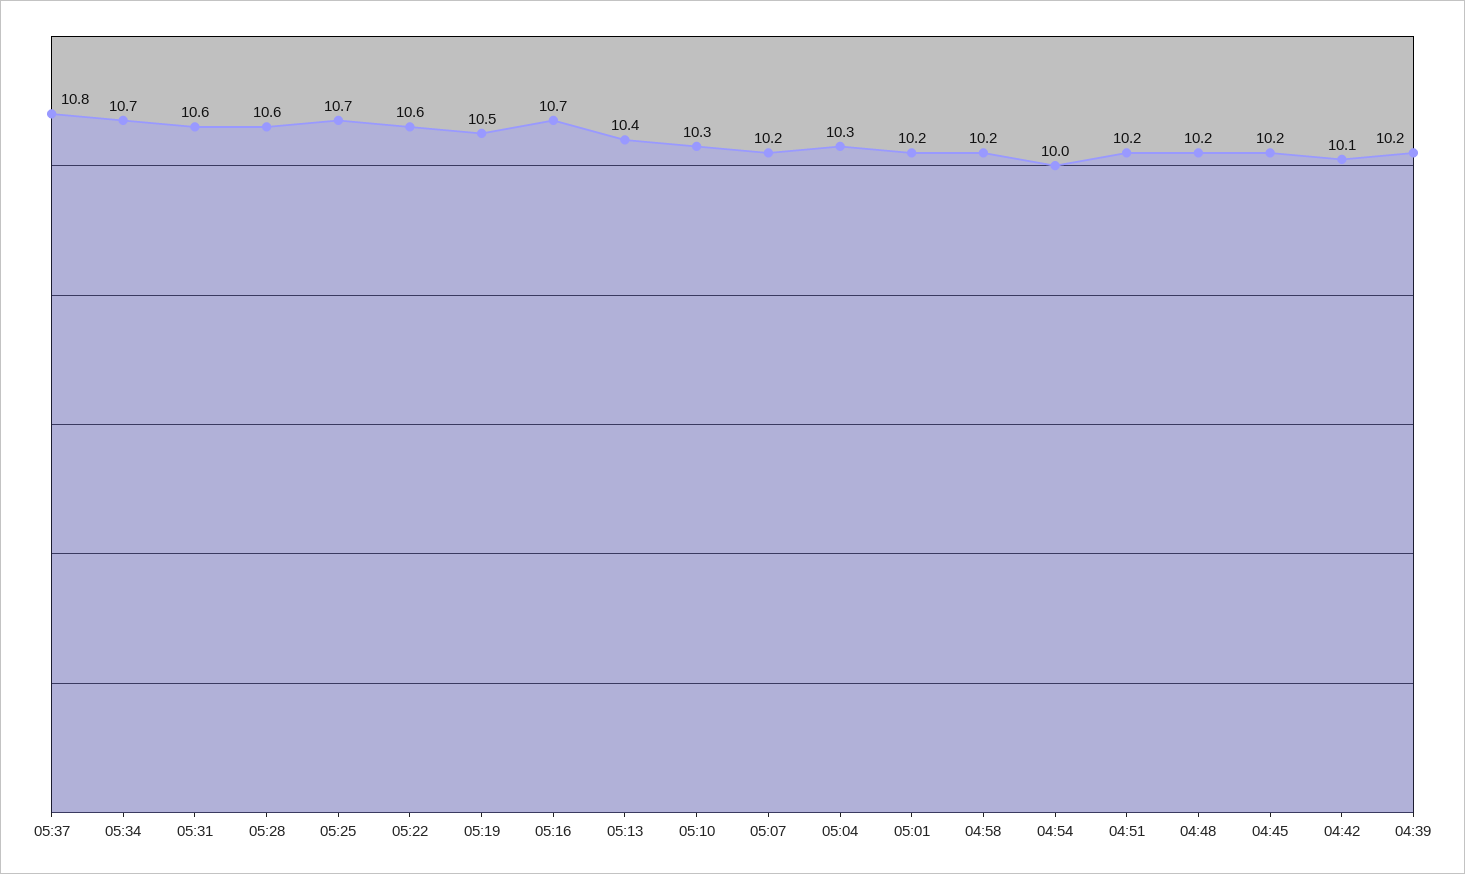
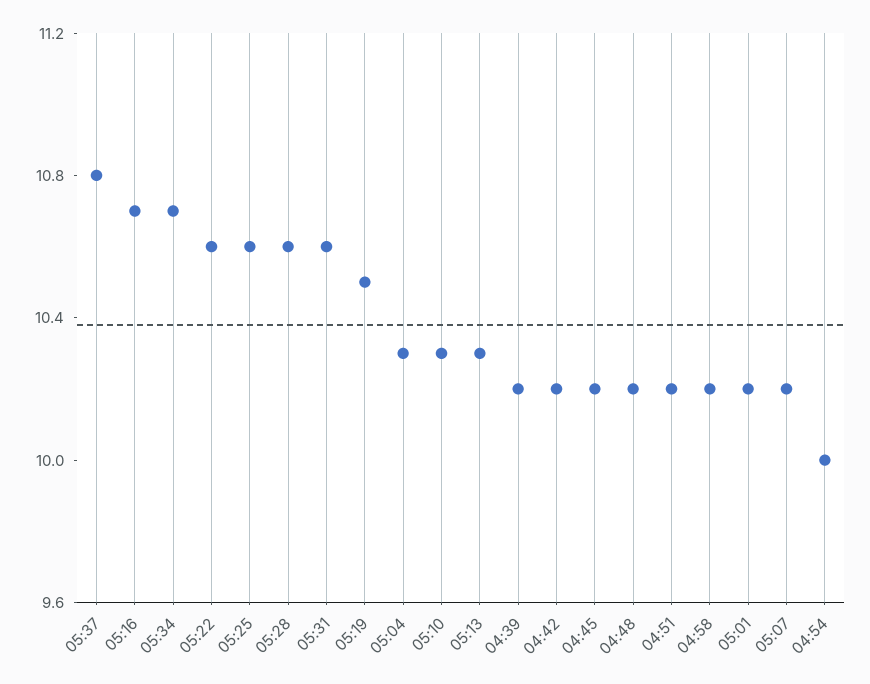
05:25: 10.7 -> 10.6
05:13: 10.4 -> 10.3
04:42: 10.1 -> 10.2

